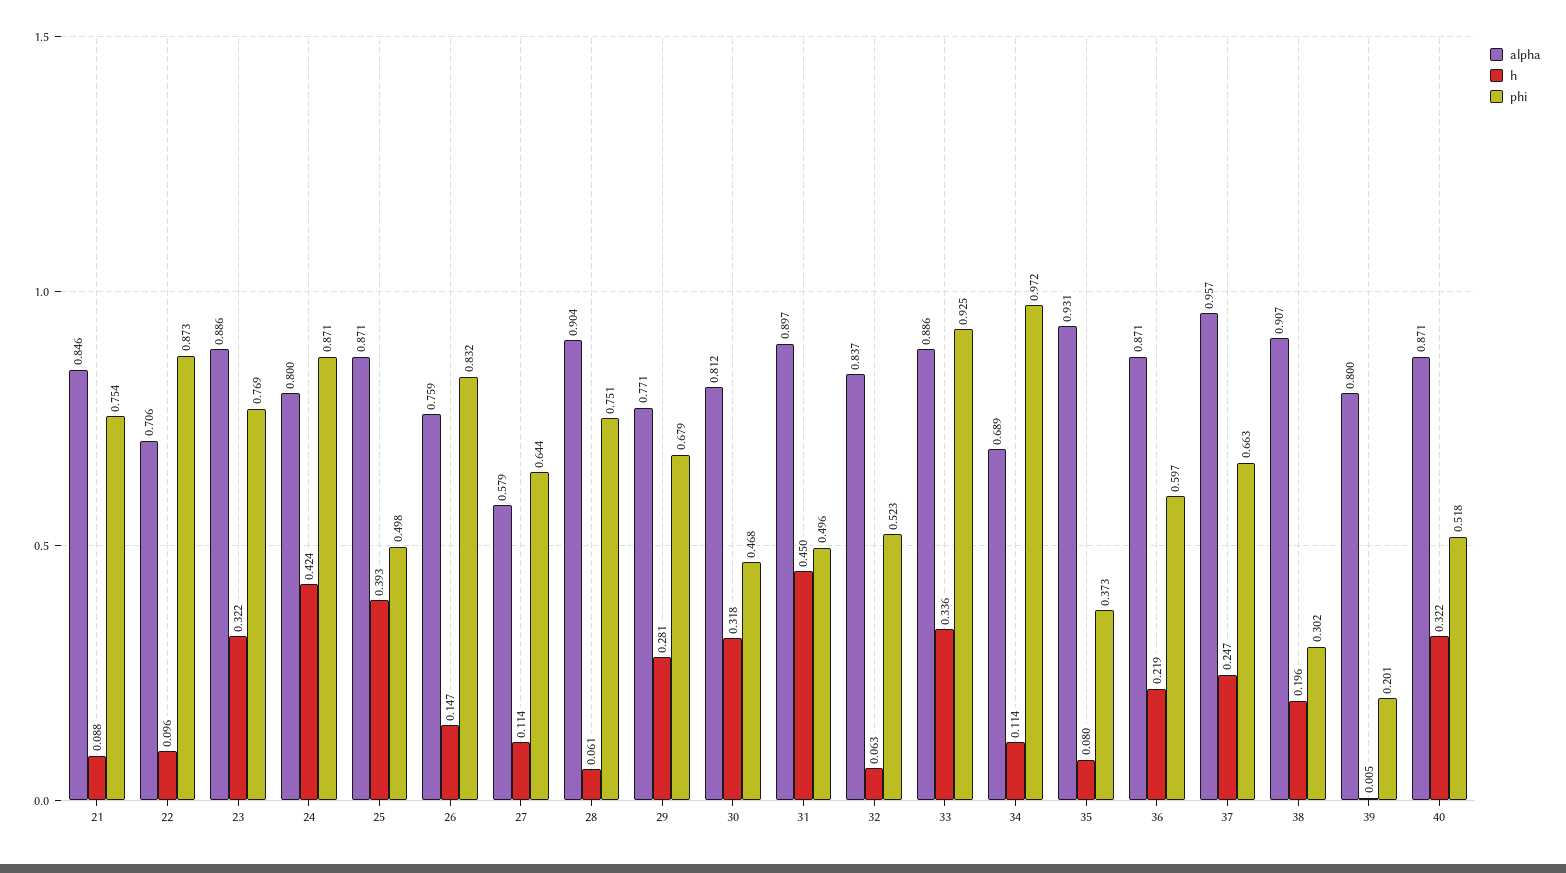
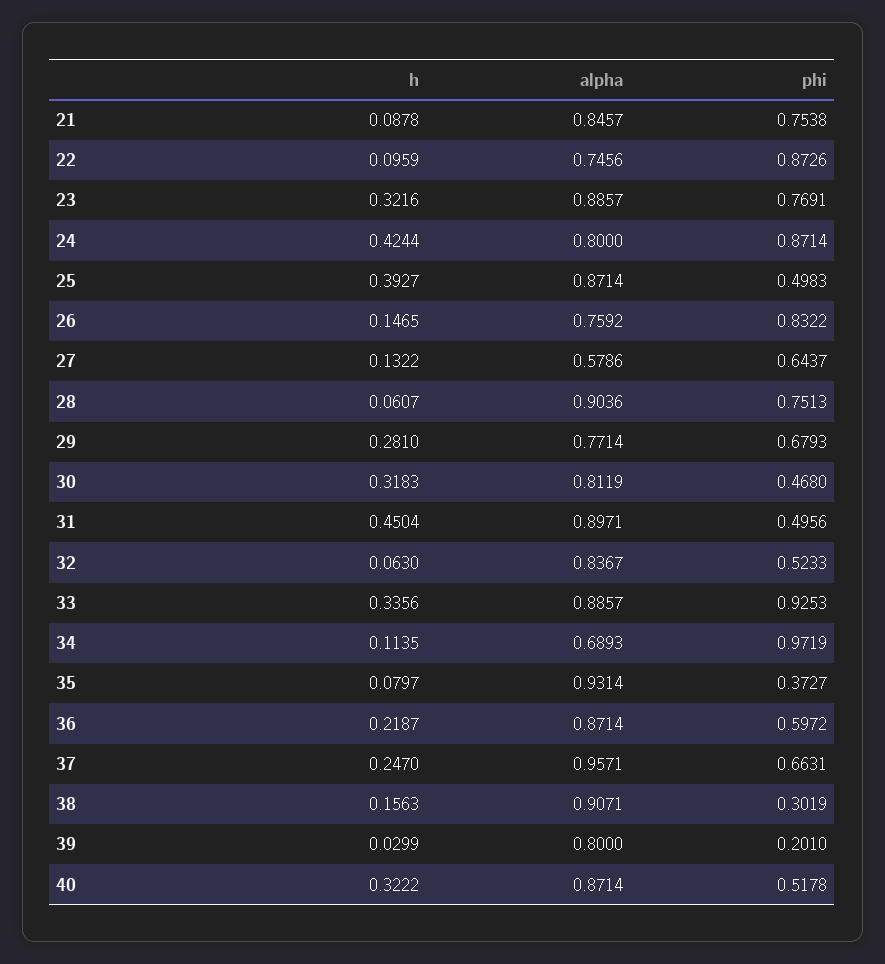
alpha, 22: 0.706 -> 0.7456
h, 27: 0.114 -> 0.1322
h, 38: 0.196 -> 0.1563
h, 39: 0.005 -> 0.0299

